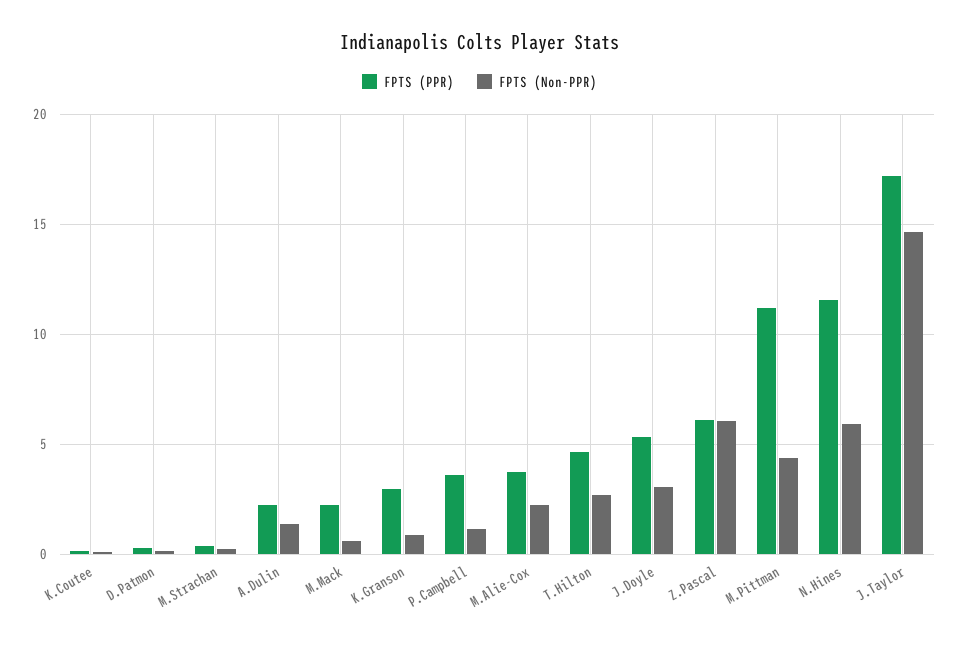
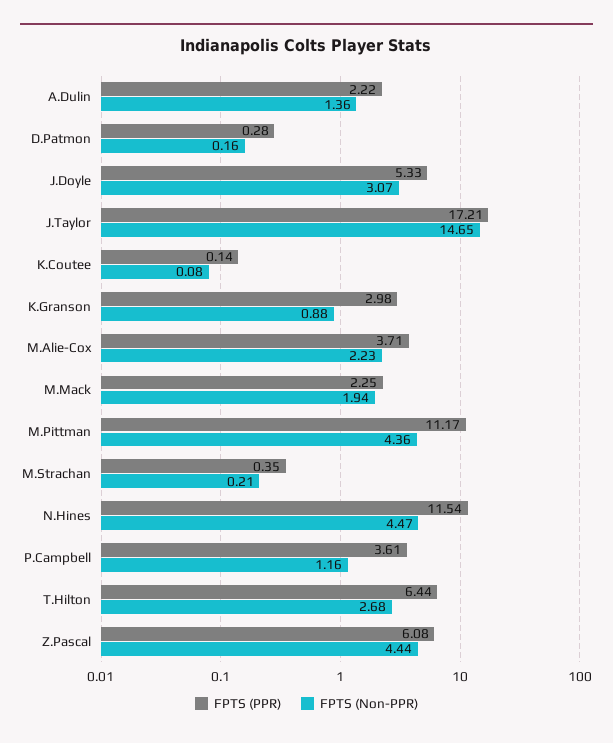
FPTS (Non-PPR), M.Mack: 0.5 -> 1.94
FPTS (PPR), T.Hilton: 4.5 -> 6.44
FPTS (Non-PPR), Z.Pascal: 6 -> 4.44
FPTS (Non-PPR), N.Hines: 6 -> 4.47

